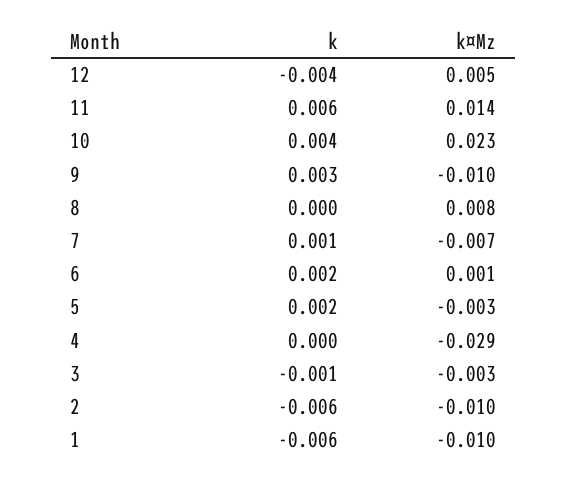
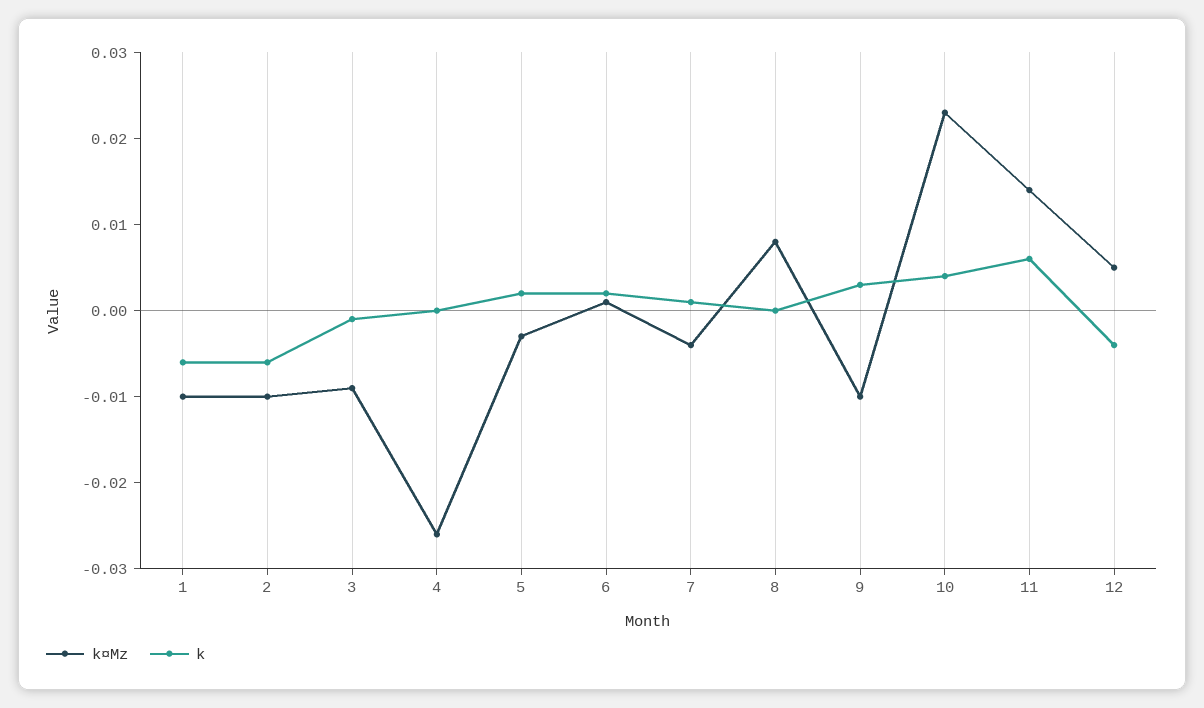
k¤Mz, 7: -0.007 -> -0.004
k¤Mz, 4: -0.029 -> -0.026
k¤Mz, 3: -0.003 -> -0.009

